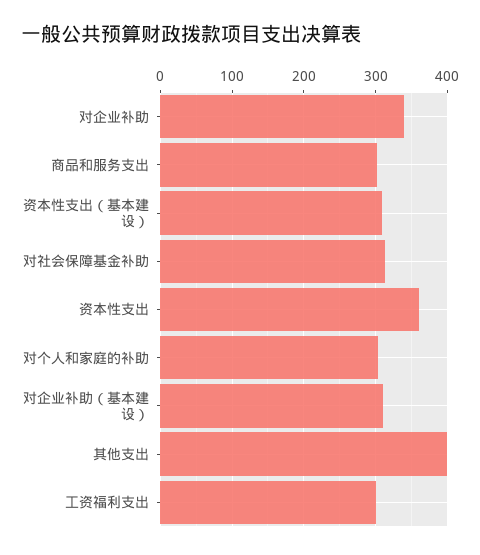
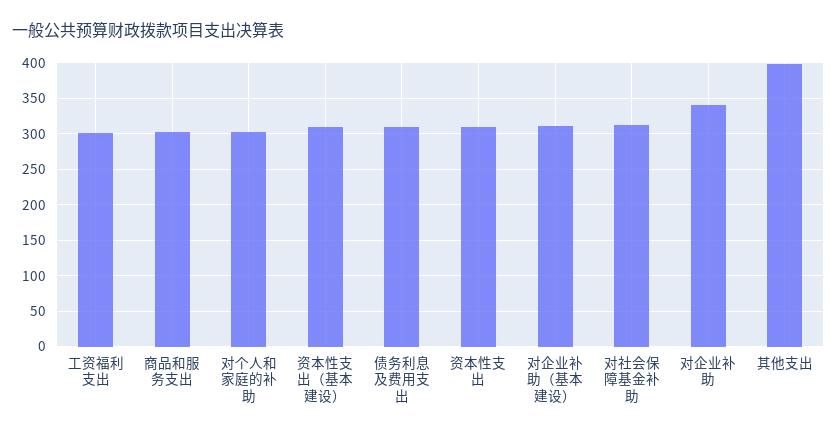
资本性支出: 360 -> 310
债务利息及费用支出: none -> 310

